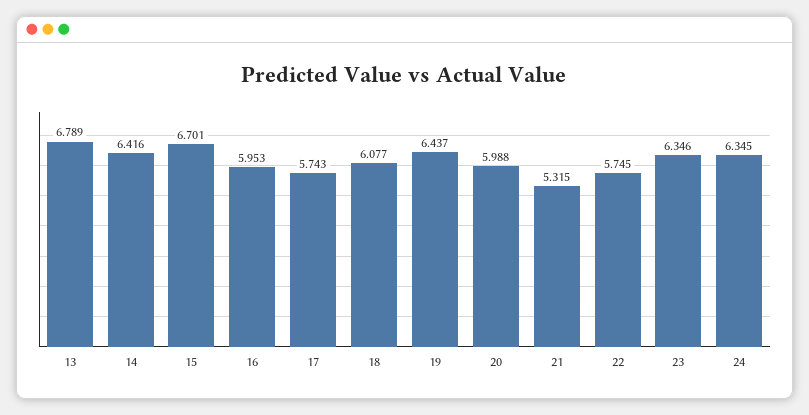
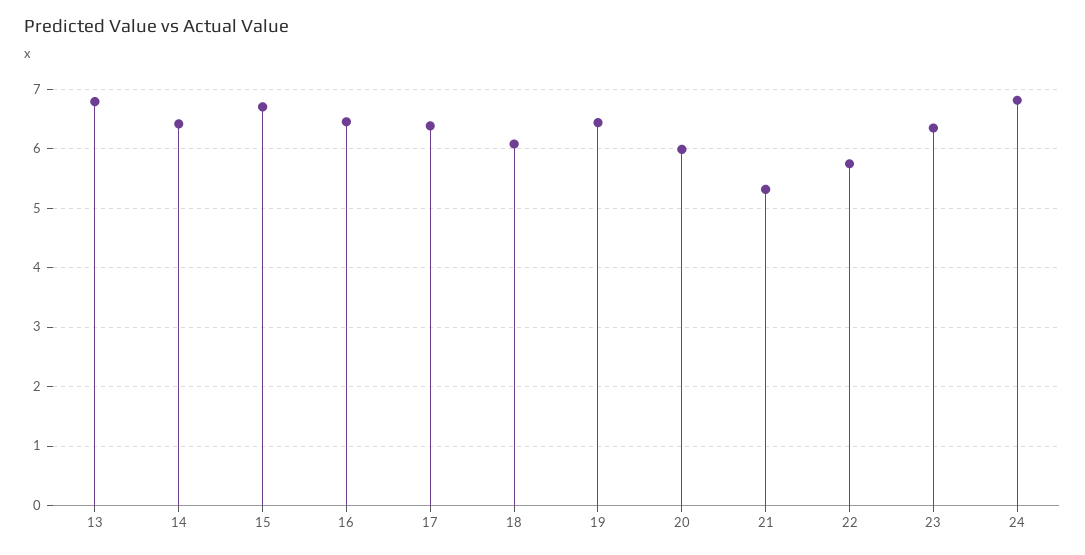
16: 5.953 -> 6.4
17: 5.743 -> 6.4
24: 6.345 -> 6.8

